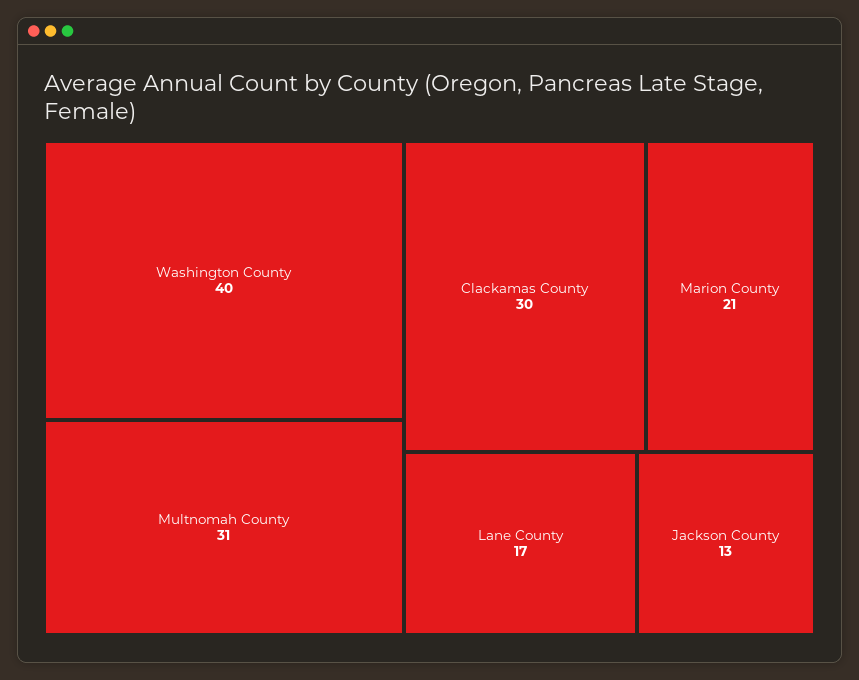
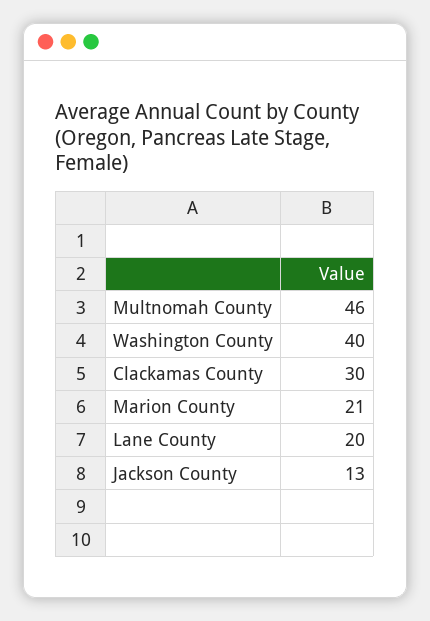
Multnomah County: 31 -> 46
Lane County: 17 -> 20

